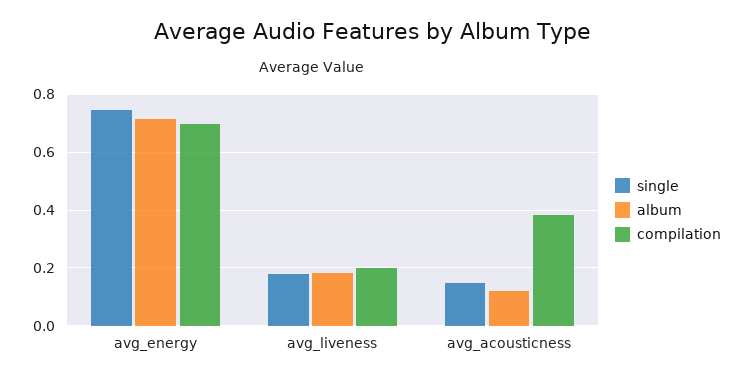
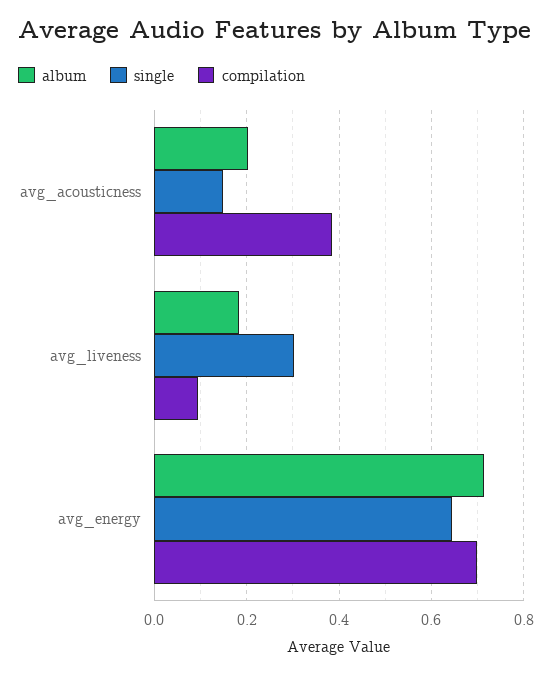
single, avg_energy: 0.75 -> 0.64
single, avg_liveness: 0.175 -> 0.3
compilation, avg_liveness: 0.2 -> 0.1
album, avg_acousticness: 0.125 -> 0.2

